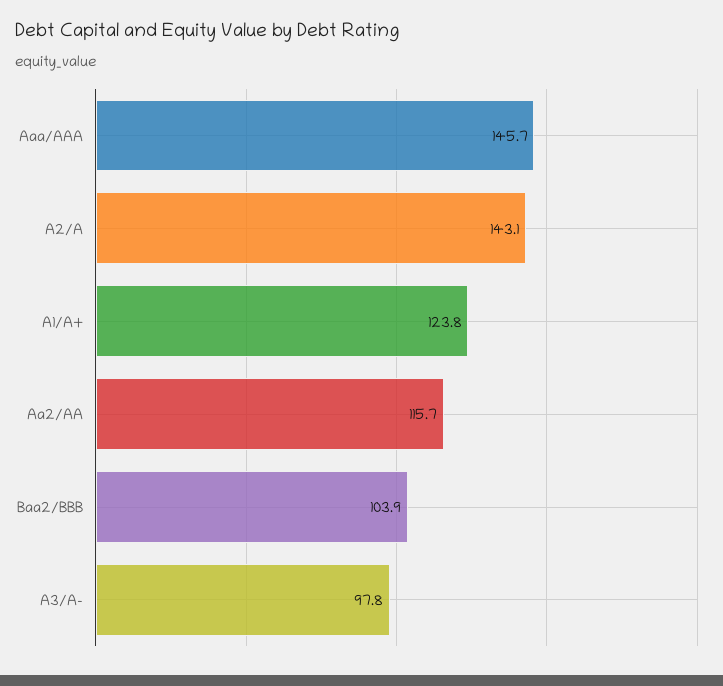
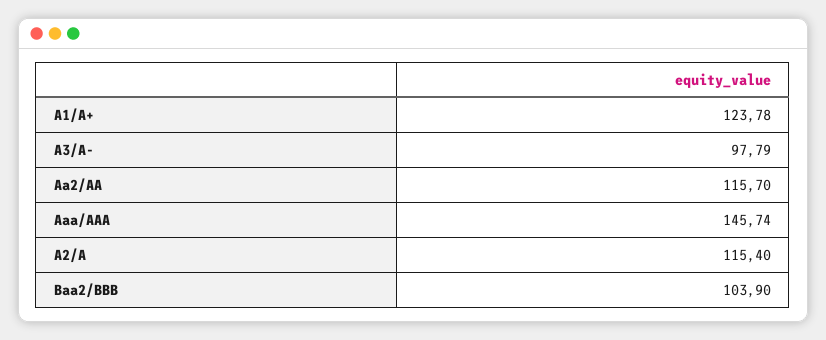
A2/A: 143.1 -> 115.4

